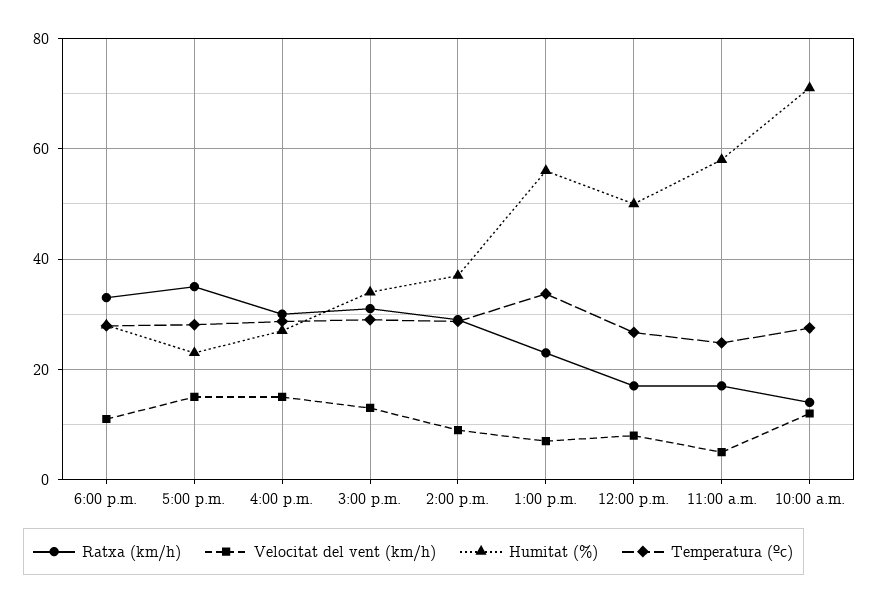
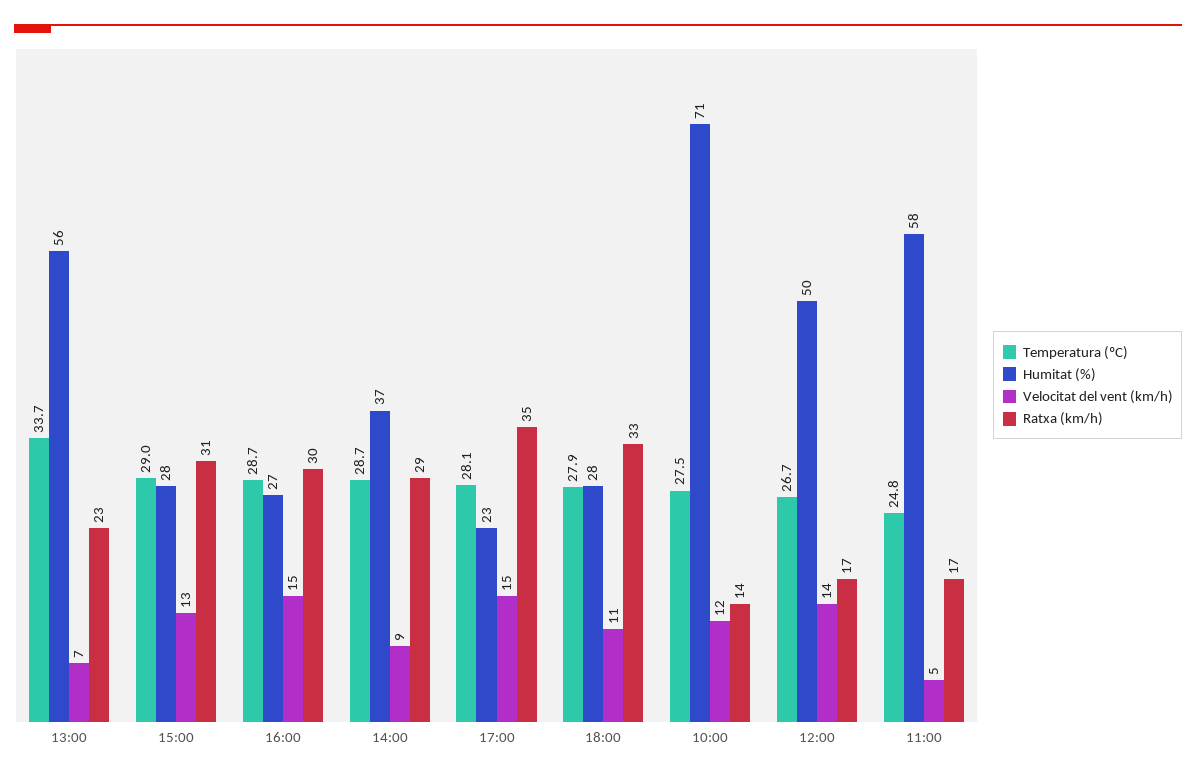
Humitat (%), 3:00 p.m.: 34 -> 28
Velocitat del vent (km/h), 12:00 p.m.: 8 -> 14

